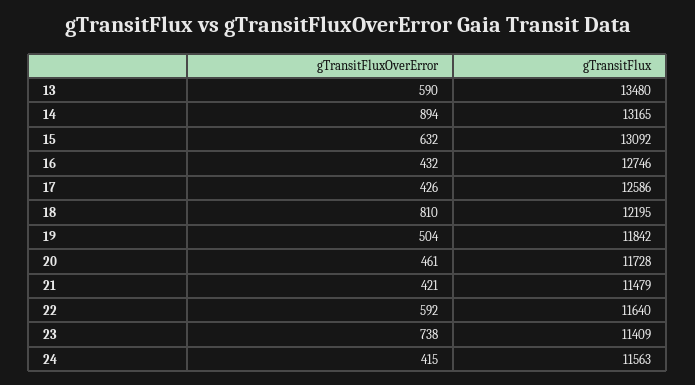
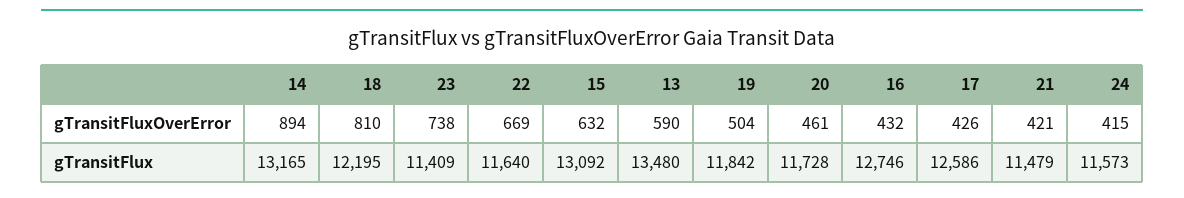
gTransitFluxOverError, 22: 592 -> 669
gTransitFlux, 24: 11563 -> 11573

